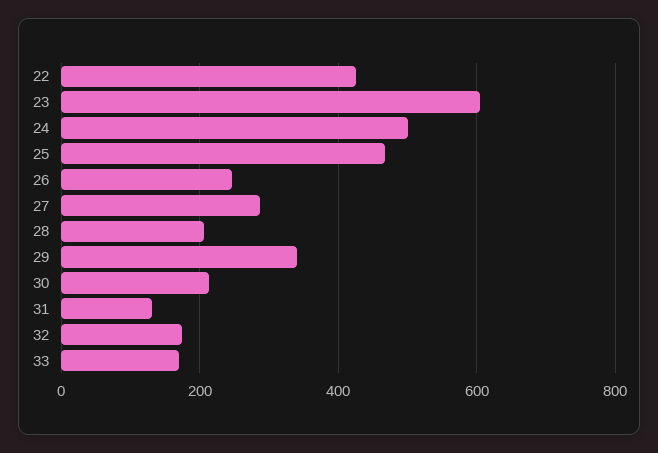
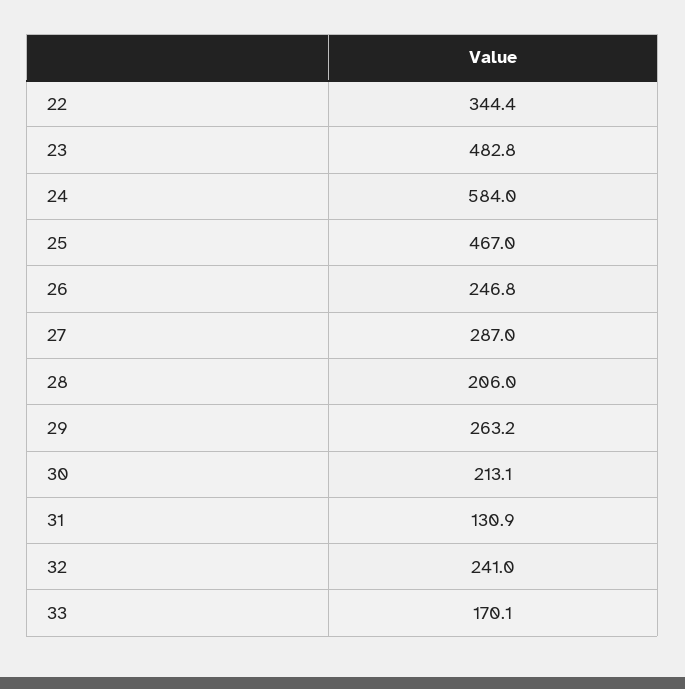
22: 420 -> 344.4
23: 600 -> 482.8
24: 500 -> 584
29: 340 -> 263.2
32: 180 -> 241

